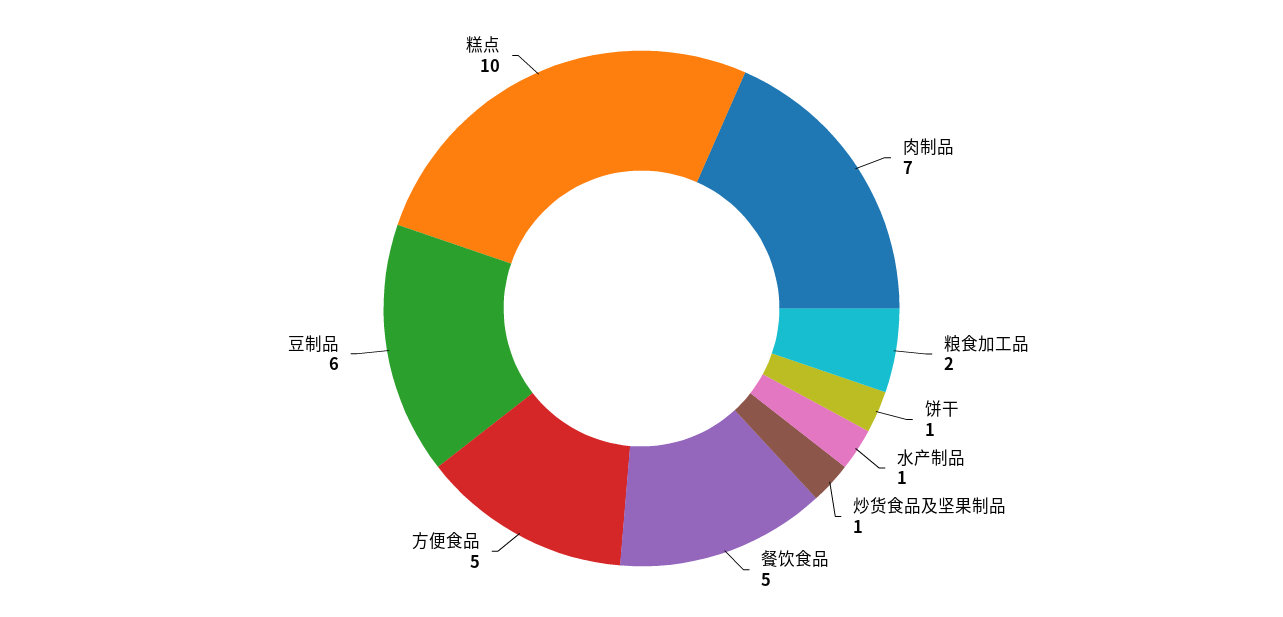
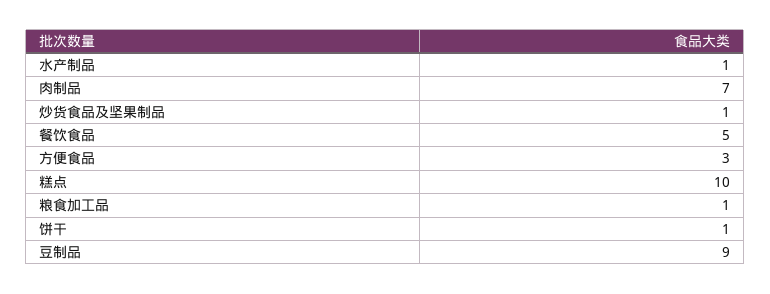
粮食加工品: 2 -> 1
方便食品: 5 -> 3
豆制品: 6 -> 9

